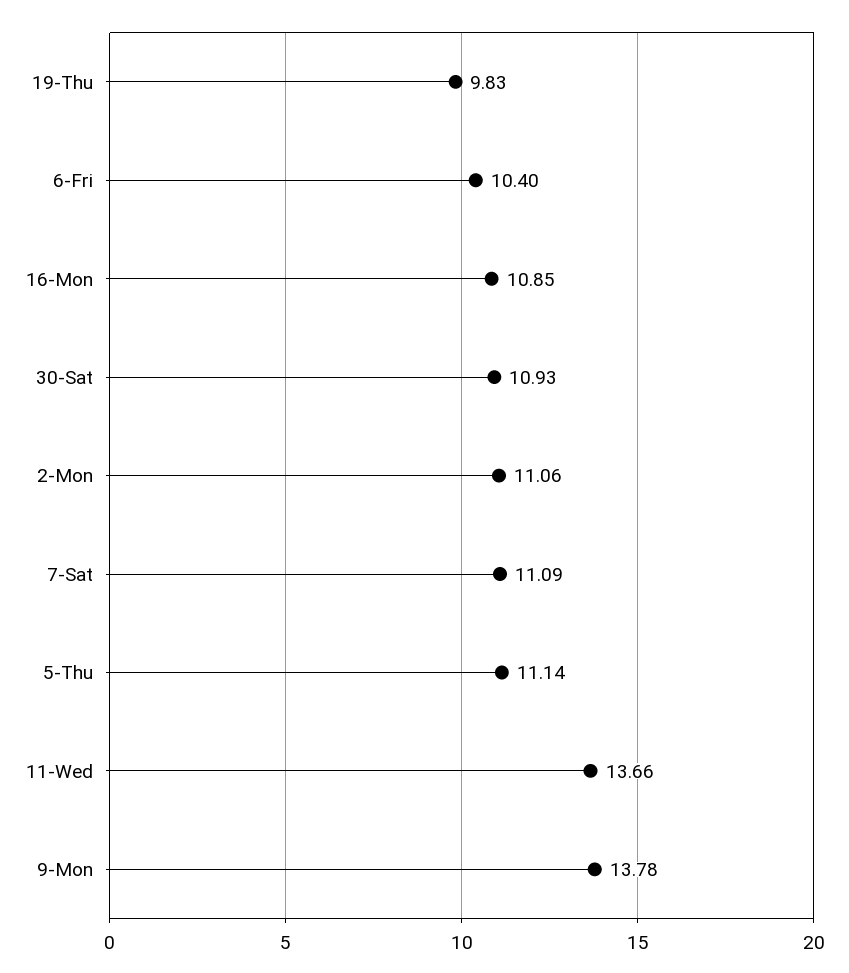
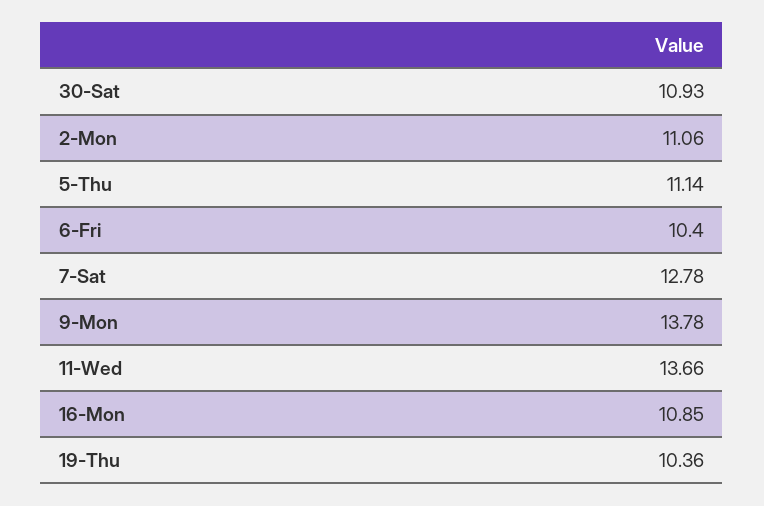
19-Thu: 9.83 -> 10.36
7-Sat: 11.09 -> 12.78

